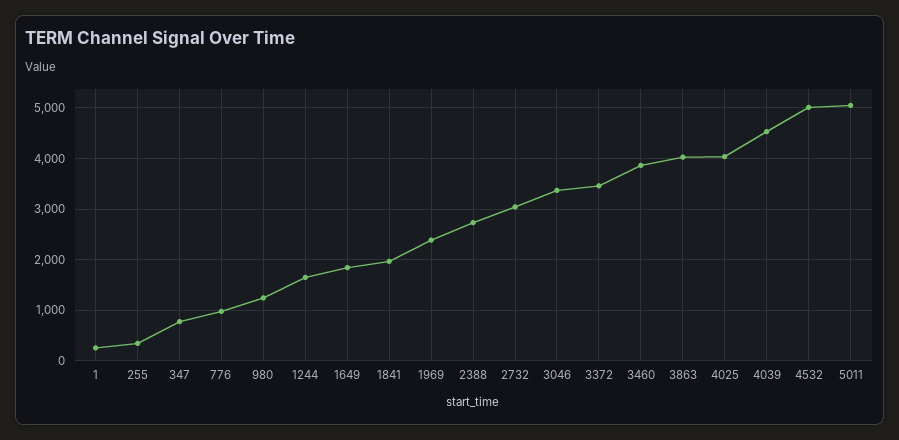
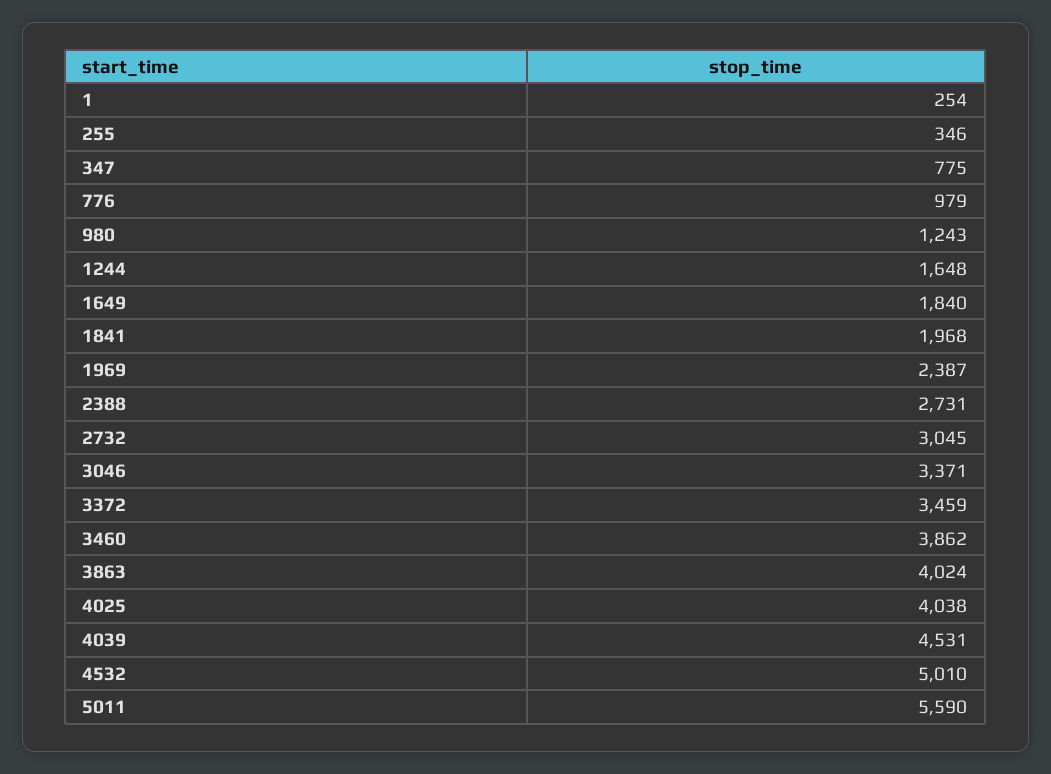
5011: 5000 -> 5590

